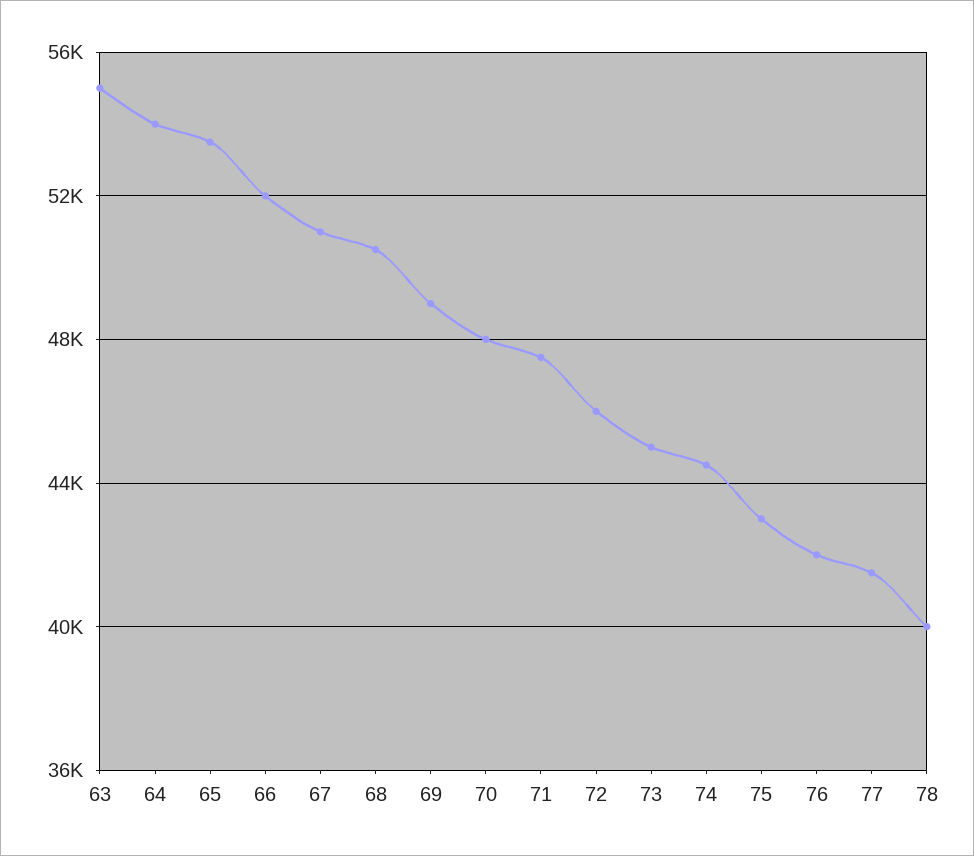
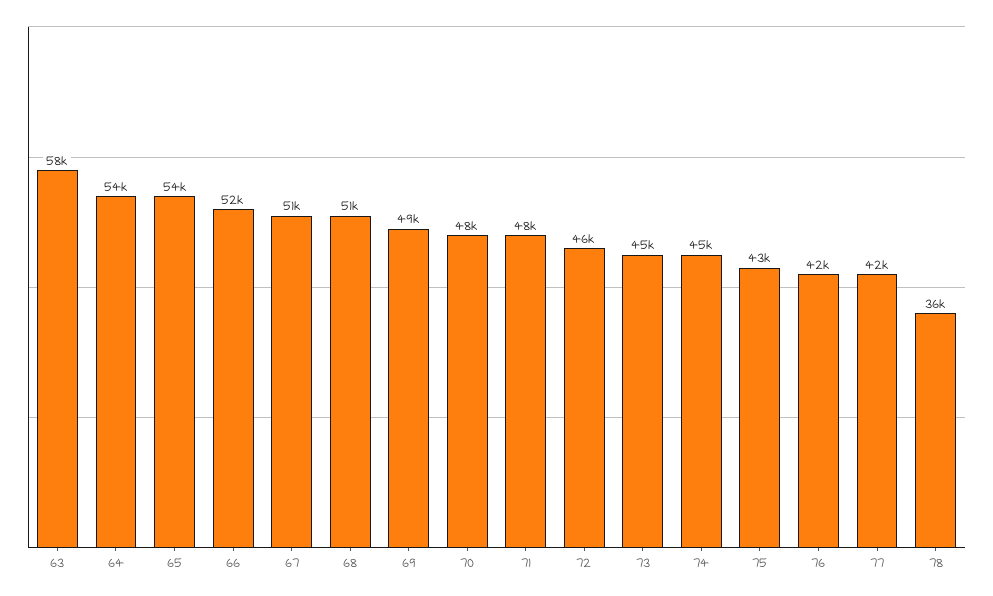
63: 55000 -> 58000
78: 40000 -> 36000

